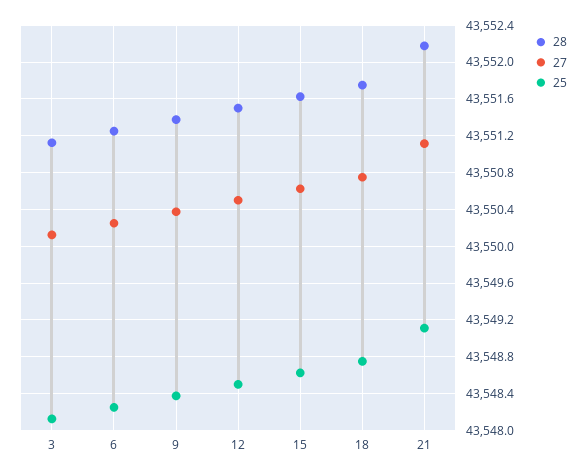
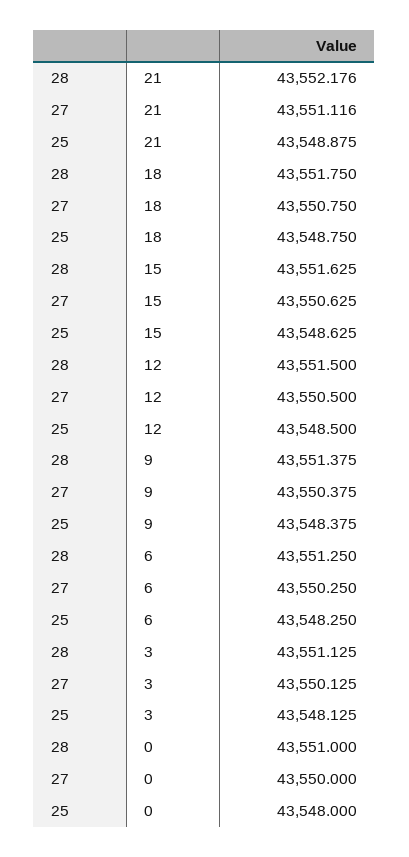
25, 21: 43549.1 -> 43548.875
28, 0: none -> 43551
27, 0: none -> 43550
25, 0: none -> 43548

